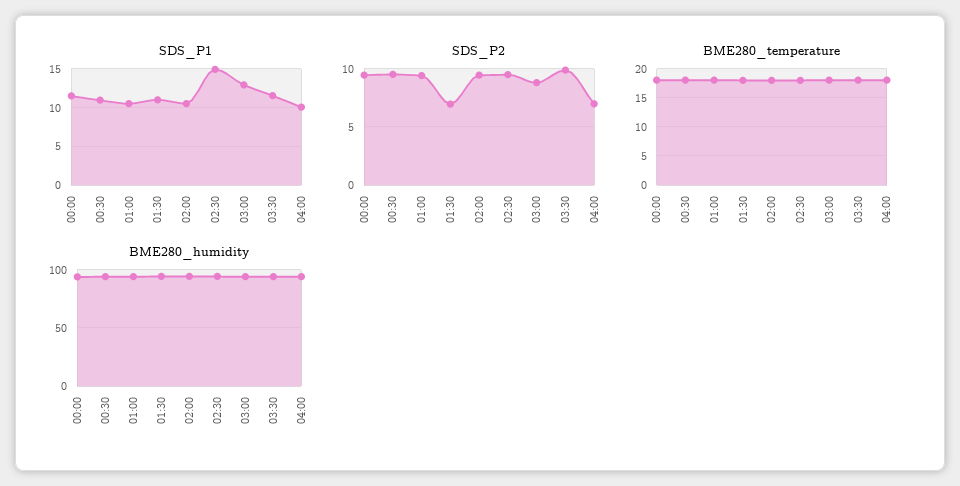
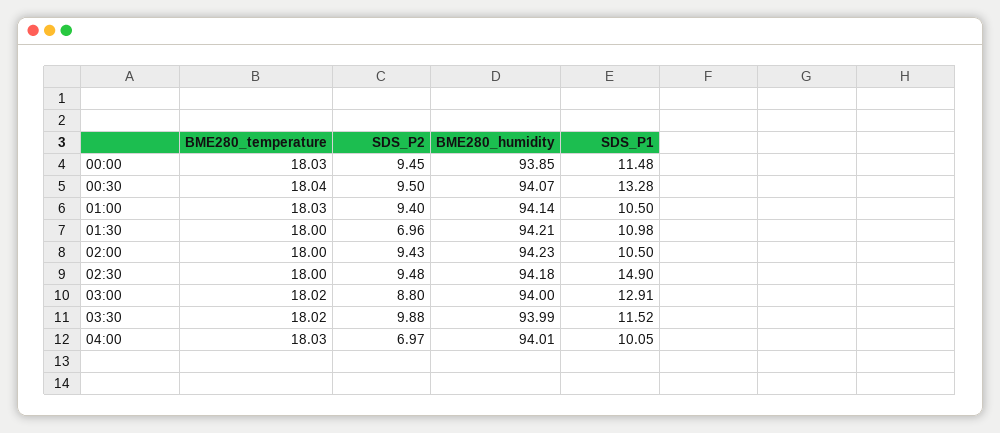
SDS_P1, 00:30: 11 -> 13.28

